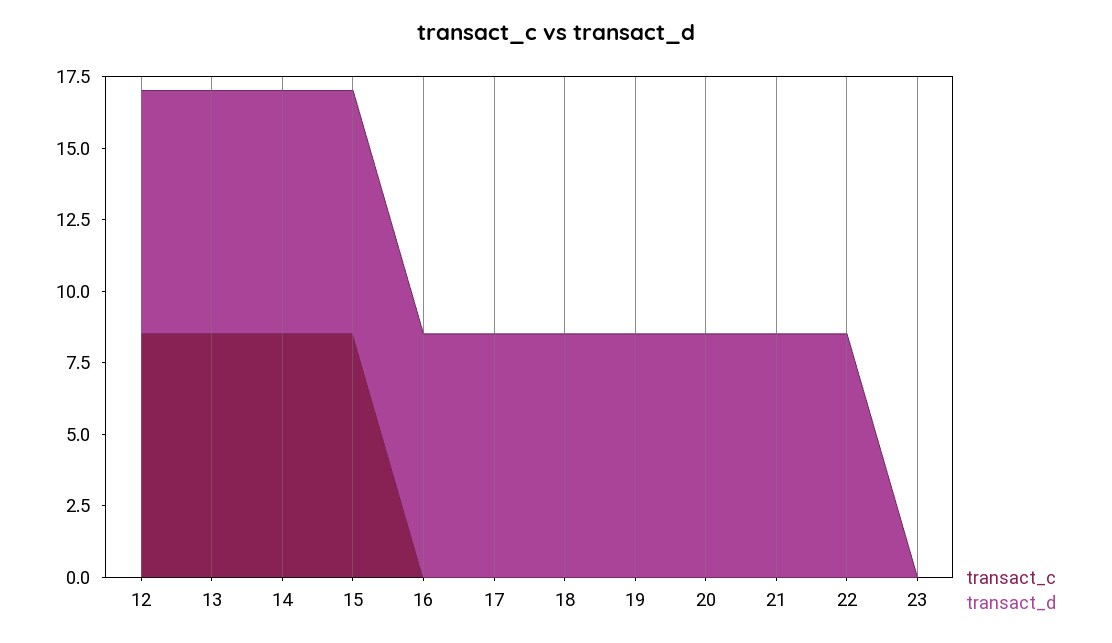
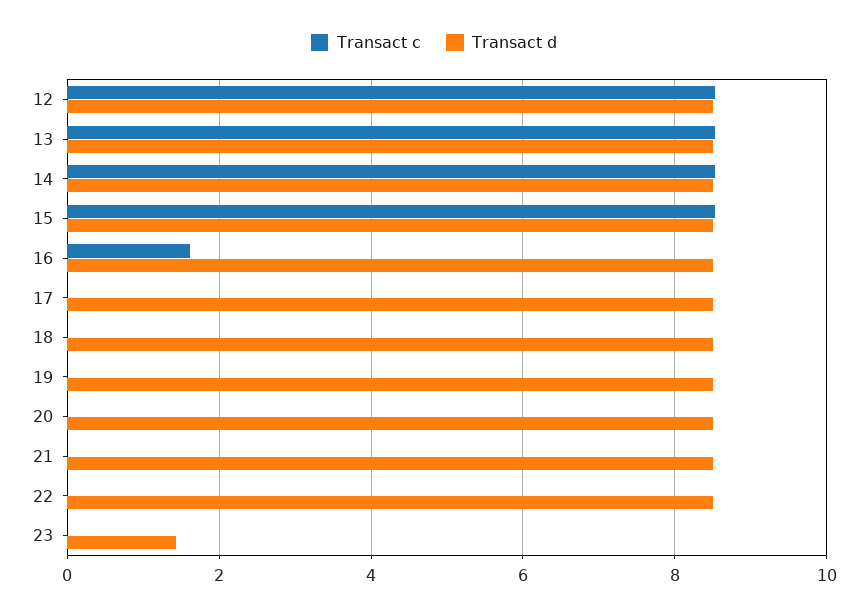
transact_c, 16: 0 -> 1.6
transact_d, 23: 0 -> 1.4

